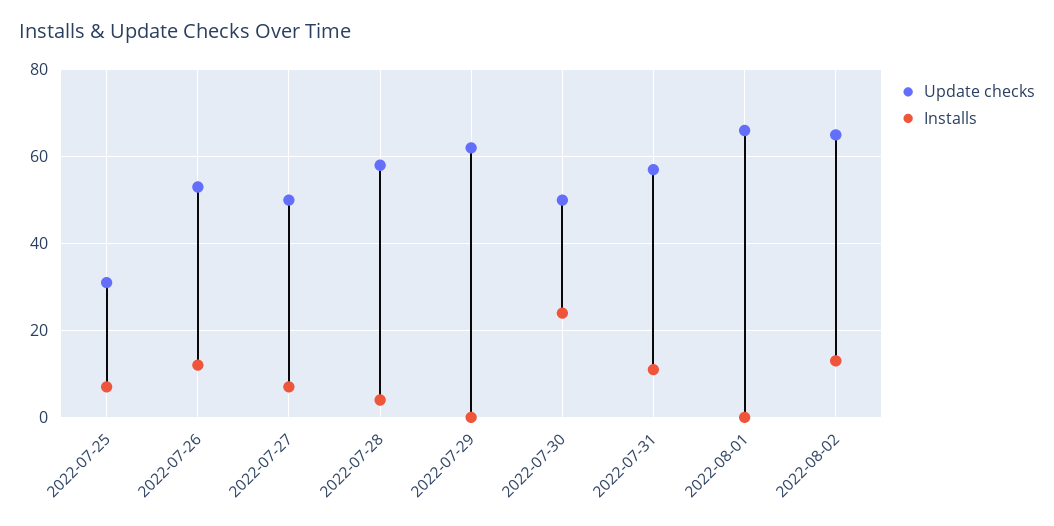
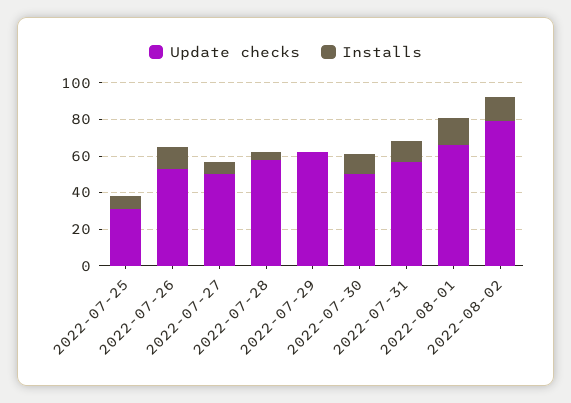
Installs, 2022-07-30: 25 -> 10
Installs, 2022-08-01: 0 -> 15
Update checks, 2022-08-02: 65 -> 80

